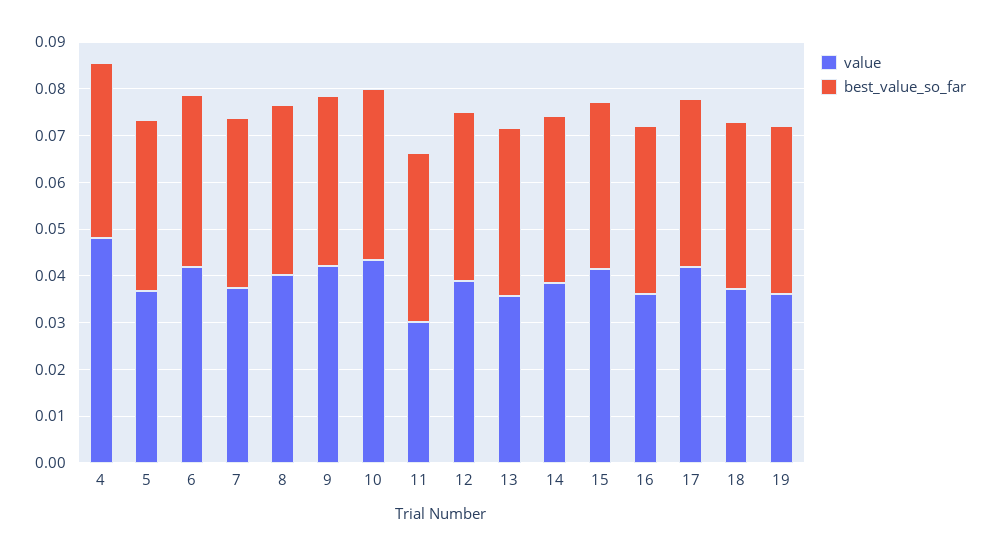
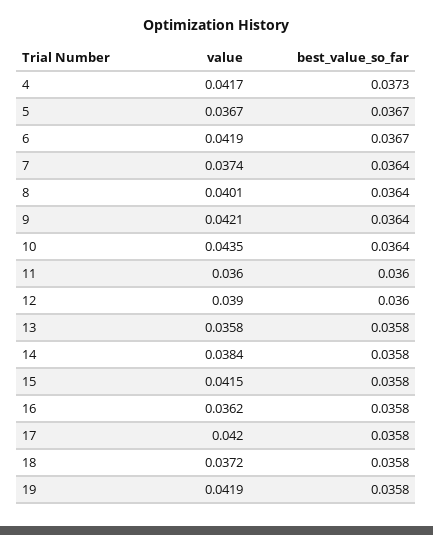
value, 4: 0.048 -> 0.0417
value, 11: 0.03 -> 0.036
value, 19: 0.036 -> 0.0419

